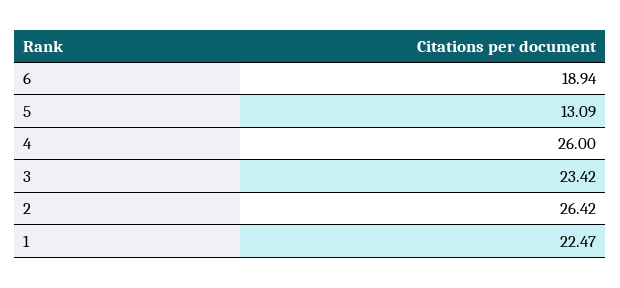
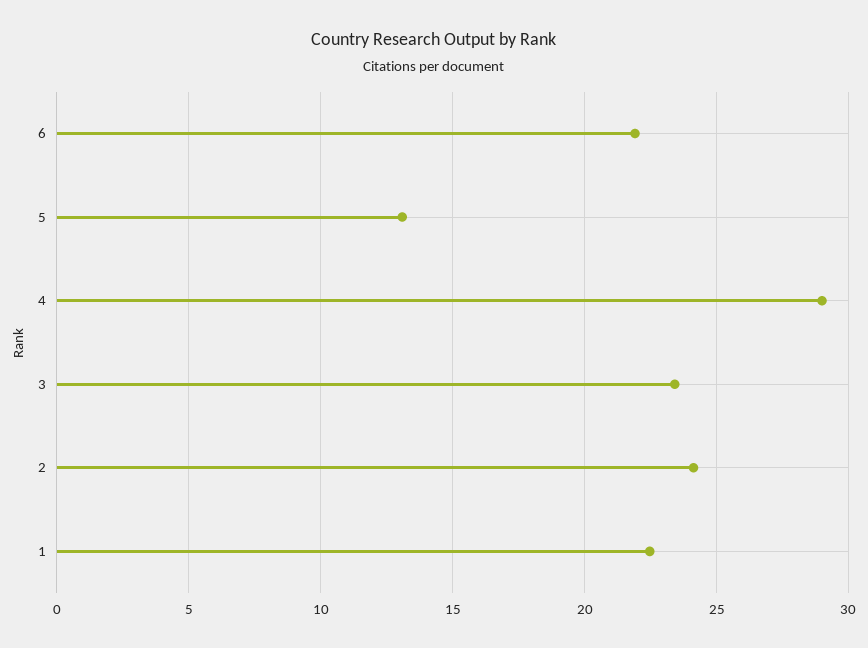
6: 18.94 -> 22
4: 26 -> 29
2: 26.42 -> 24

